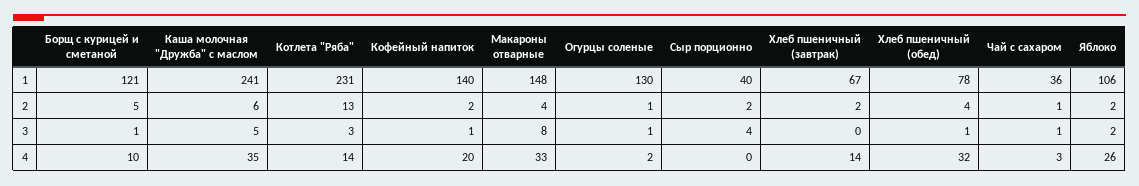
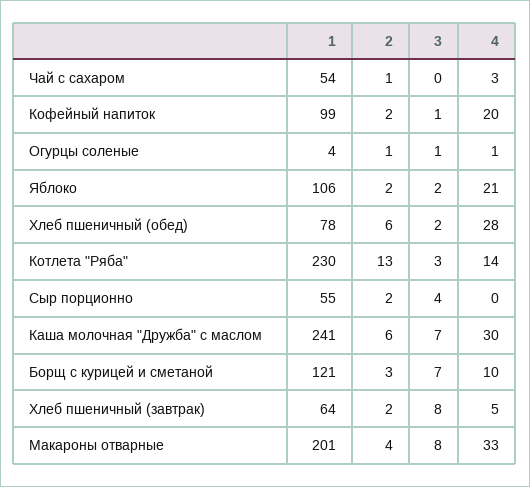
Котлета "Ряба", 1: 231 -> 230
Кофейный напиток, 1: 140 -> 99
Макароны отварные, 1: 148 -> 201
Огурцы соленые, 1: 130 -> 4
Сыр порционно, 1: 40 -> 55
Хлеб пшеничный (завтрак), 1: 67 -> 64
Чай с сахаром, 1: 36 -> 54
Борщ с курицей и сметаной, 2: 5 -> 3
Хлеб пшеничный (обед), 2: 4 -> 6
Борщ с курицей и сметаной, 3: 1 -> 7
Каша молочная "Дружба" с маслом, 3: 5 -> 7
Хлеб пшеничный (завтрак), 3: 0 -> 8
Хлеб пшеничный (обед), 3: 1 -> 2
Чай с сахаром, 3: 1 -> 0
Каша молочная "Дружба" с маслом, 4: 35 -> 30
Огурцы соленые, 4: 2 -> 1
Хлеб пшеничный (завтрак), 4: 14 -> 5
Хлеб пшеничный (обед), 4: 32 -> 28
Яблоко, 4: 26 -> 21

